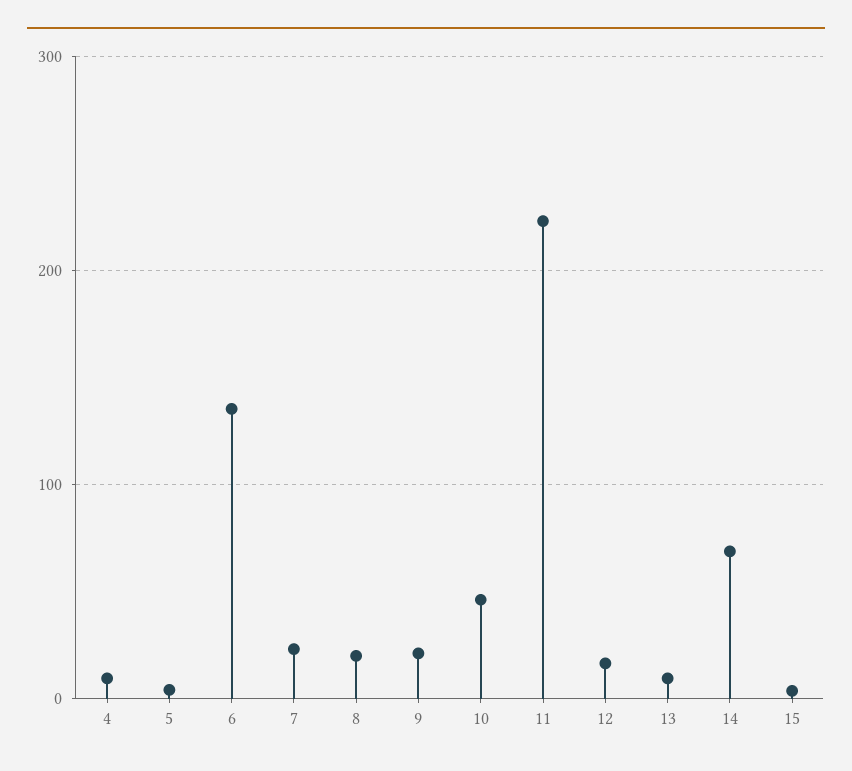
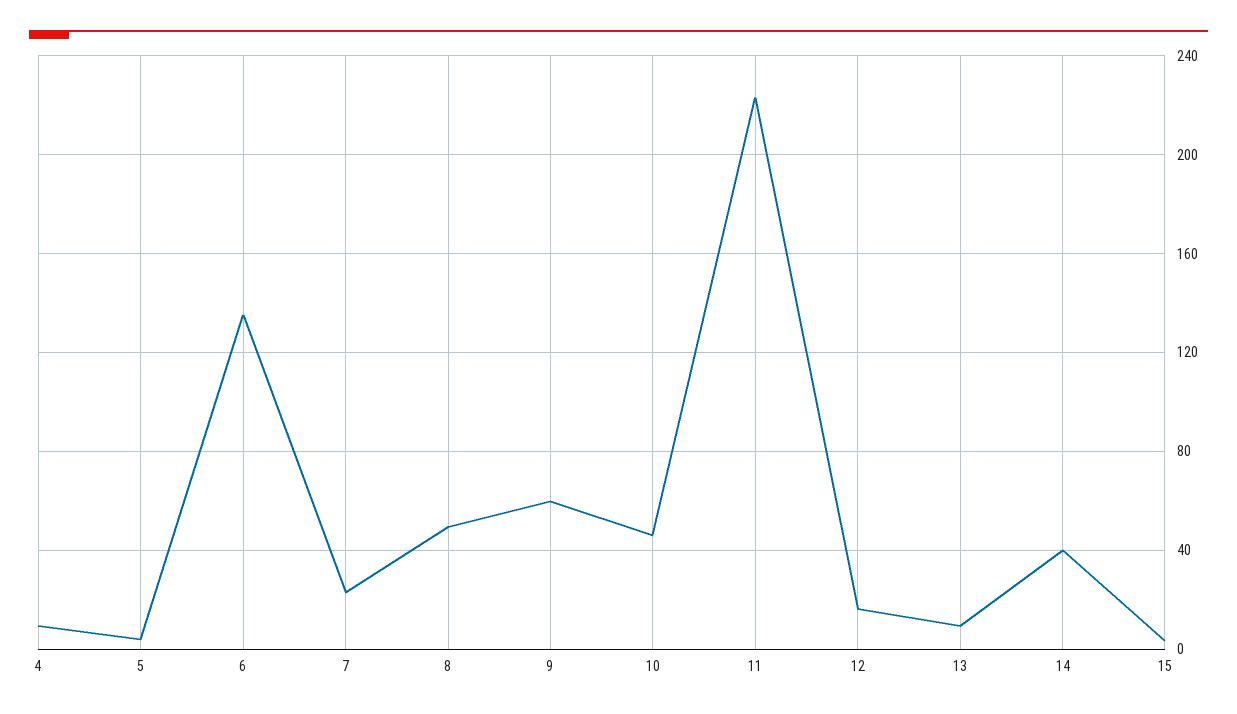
8: 20 -> 50
9: 20 -> 60
14: 70 -> 40

